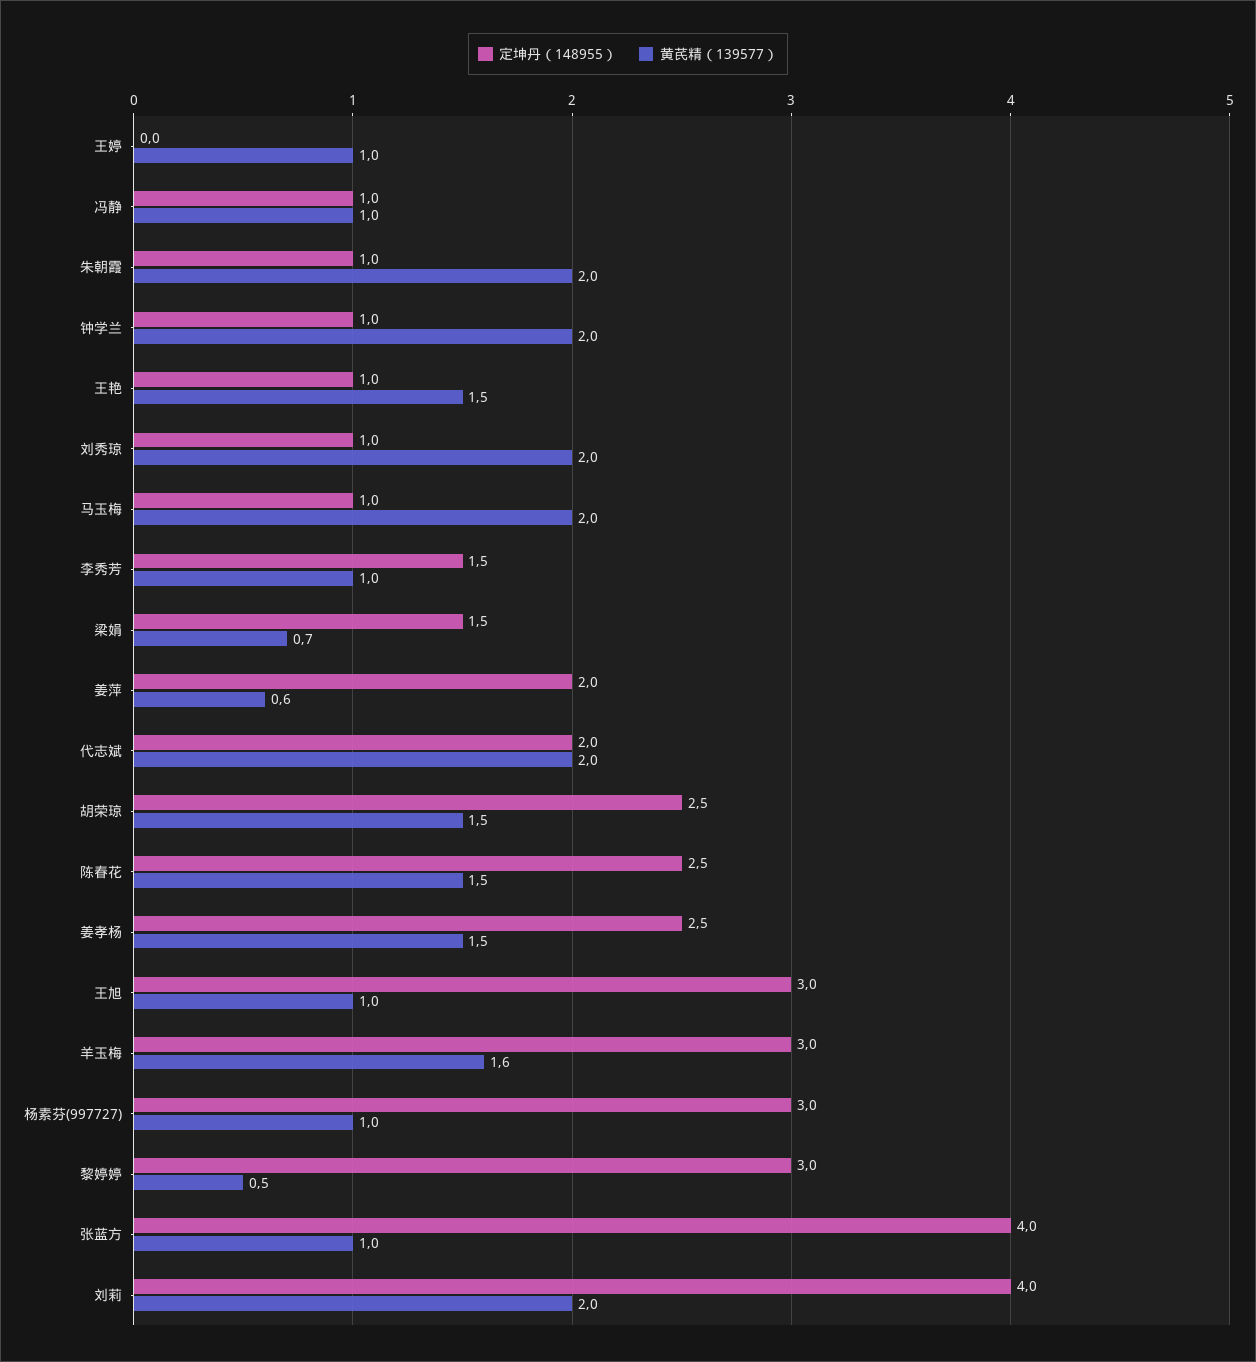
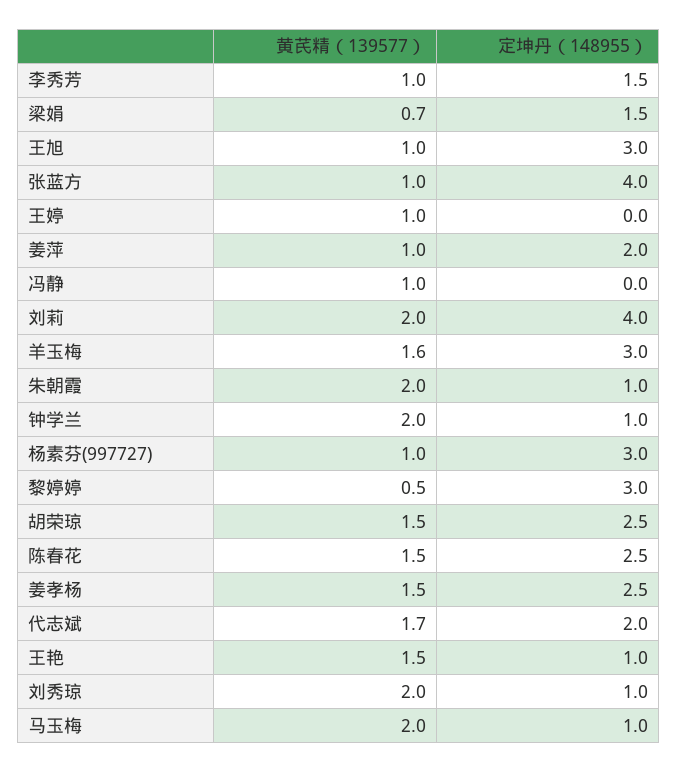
定坤丹（148955）, 冯静: 1 -> 0
黄芪精（139577）, 姜萍: 0.6 -> 1
黄芪精（139577）, 代志斌: 2 -> 1.7

